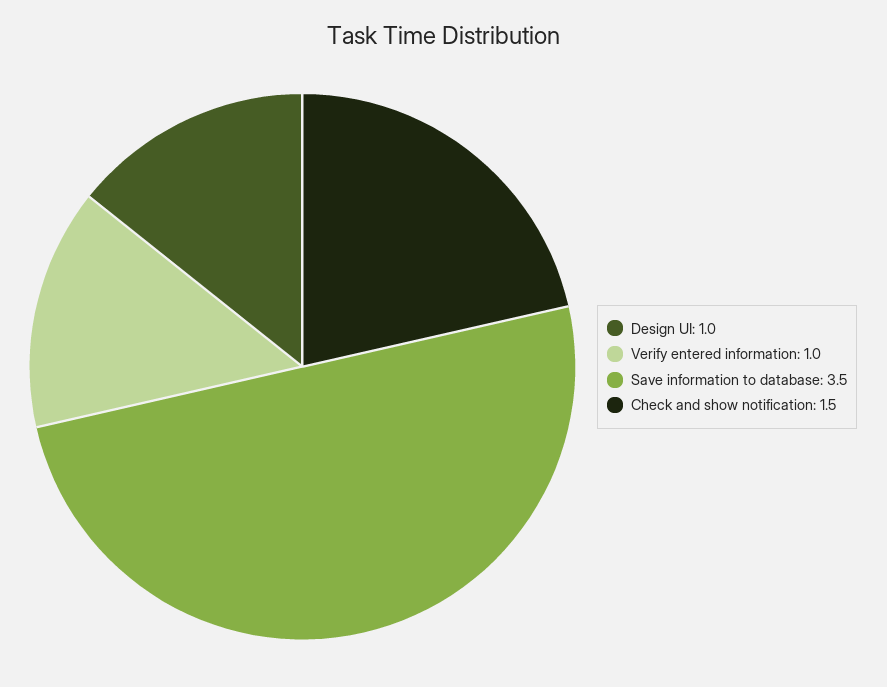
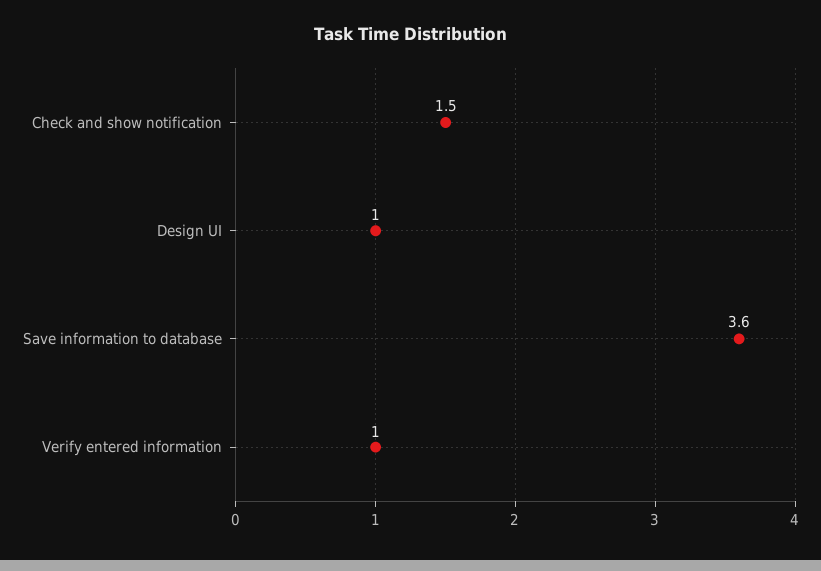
Save information to database: 3.5 -> 3.6

